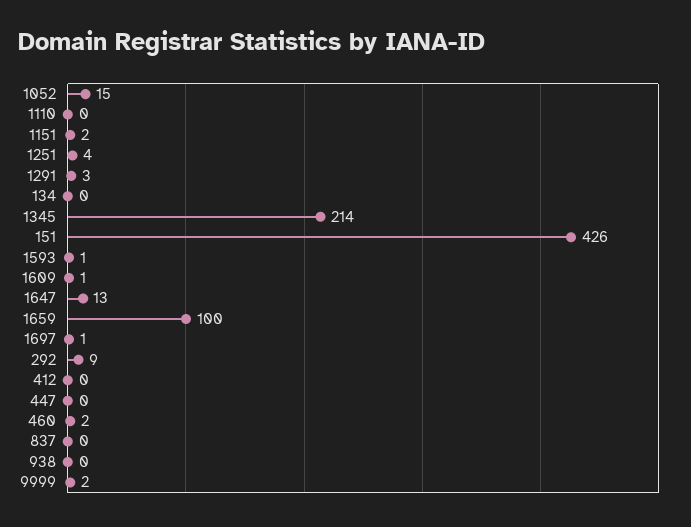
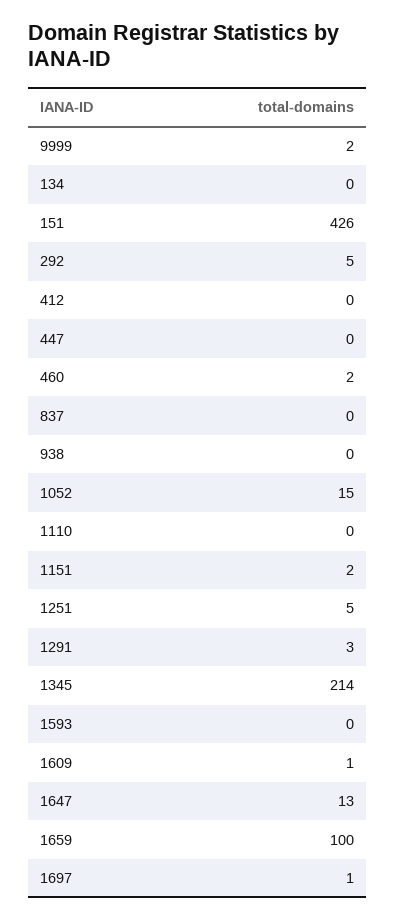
1251: 4 -> 5
1593: 1 -> 0
292: 9 -> 5

